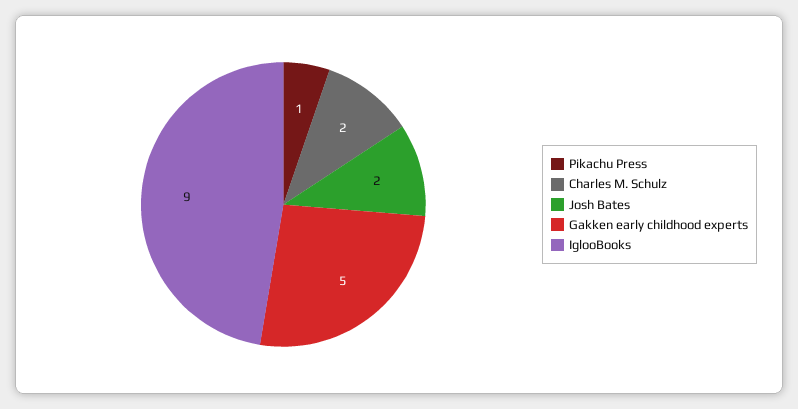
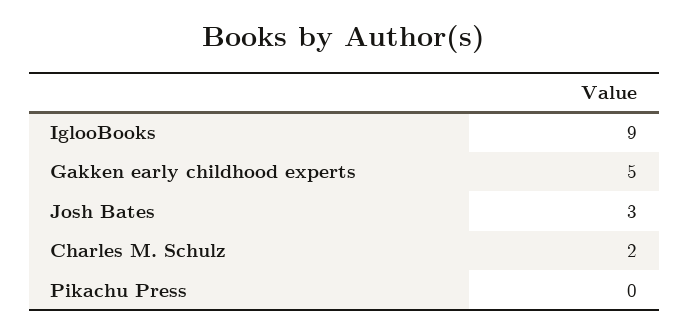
Pikachu Press: 1 -> 0
Josh Bates: 2 -> 3

